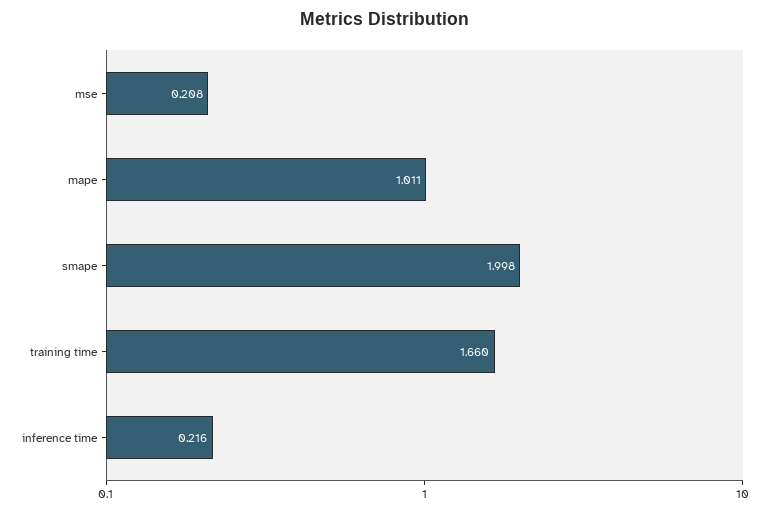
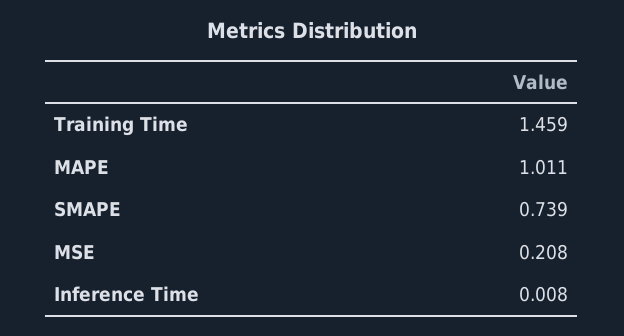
smape: 1.998 -> 0.739
training time: 1.66 -> 1.459
inference time: 0.216 -> 0.008

